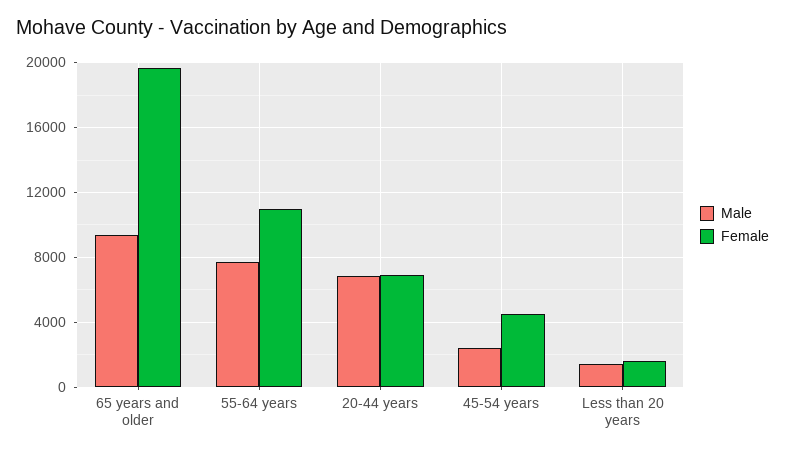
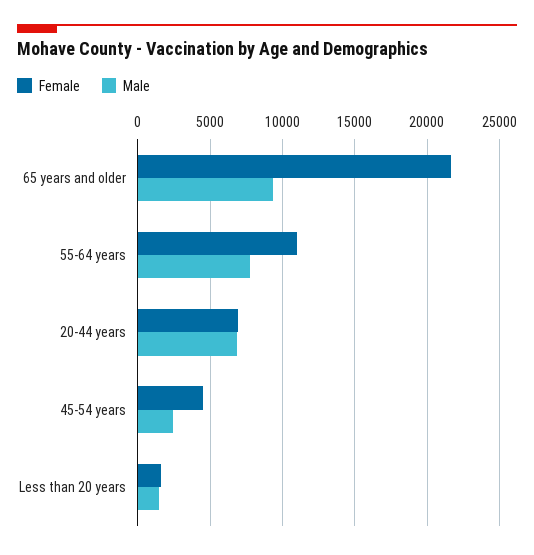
Female, 65 years and older: 19500 -> 21500

